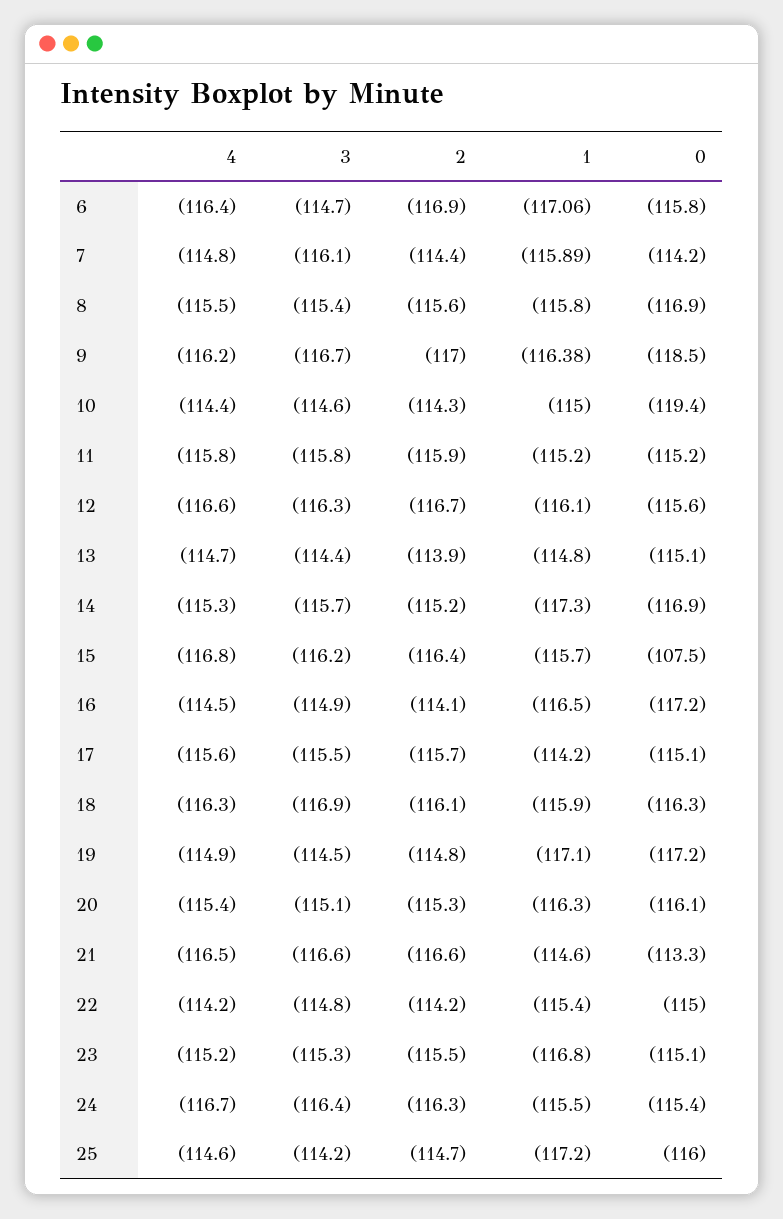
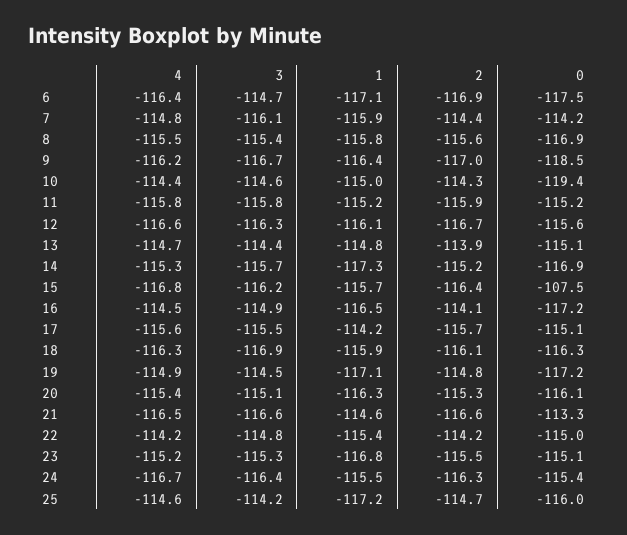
0, 6: -115.8 -> -117.5

